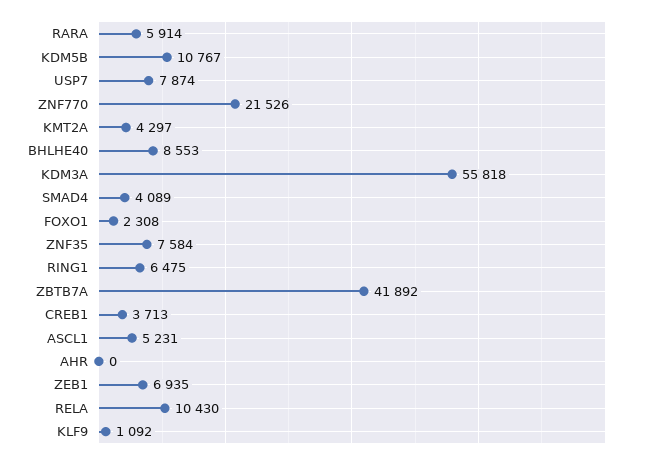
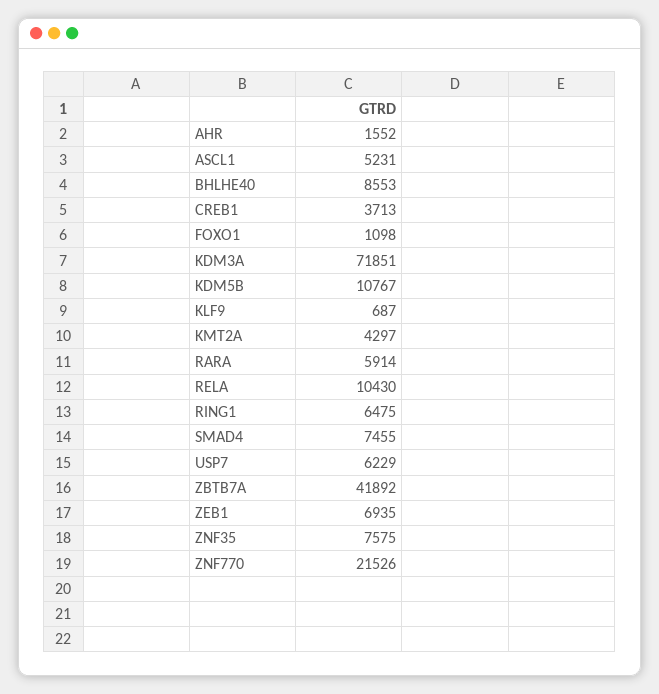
USP7: 7874 -> 6229
KDM3A: 55818 -> 71851
SMAD4: 4089 -> 7455
FOXO1: 2308 -> 1098
ZNF35: 7584 -> 7575
AHR: 0 -> 1552
KLF9: 1092 -> 687

